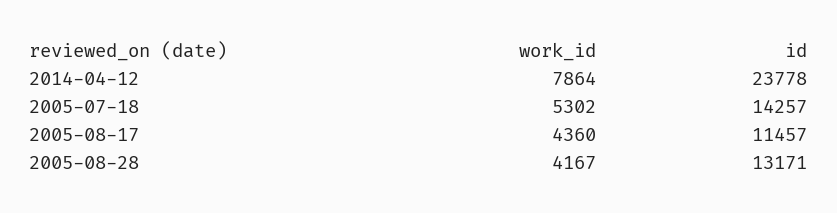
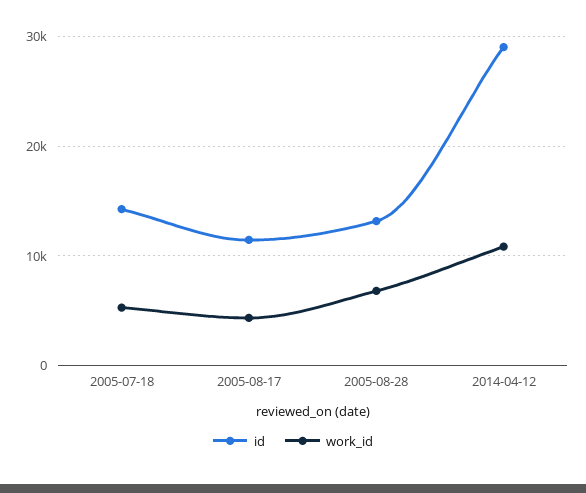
work_id, 2014-04-12: 7864 -> 11000
id, 2014-04-12: 23778 -> 29000
work_id, 2005-08-28: 4167 -> 7000

